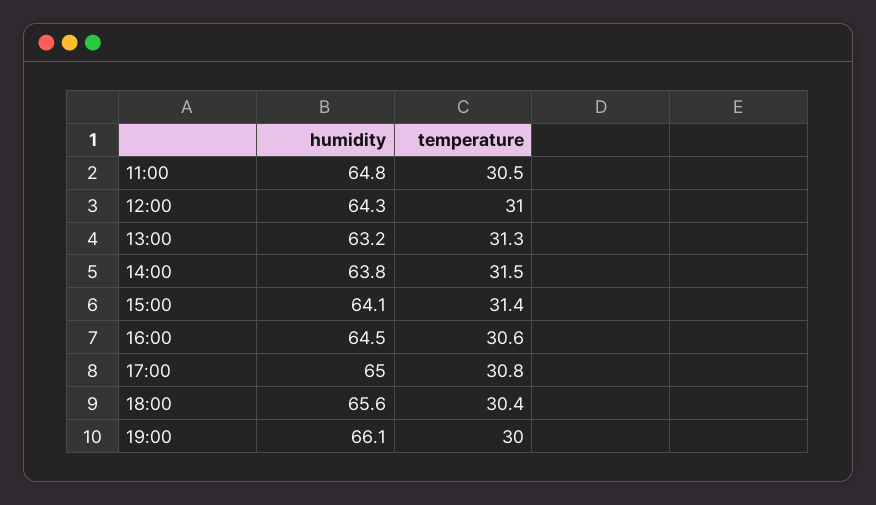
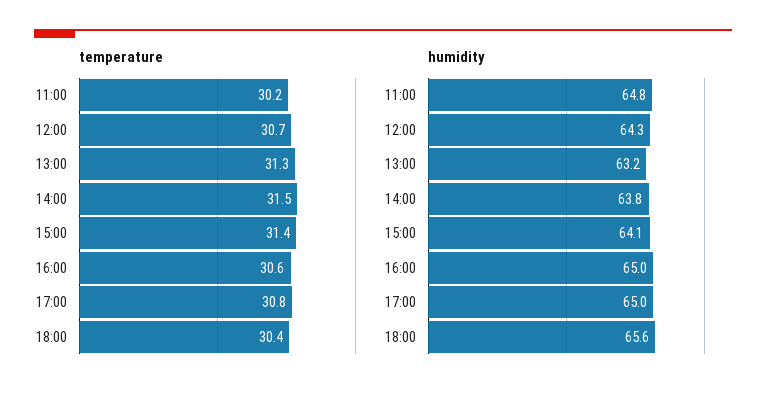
temperature, 11:00: 30.5 -> 30.2
temperature, 12:00: 31 -> 30.7
humidity, 16:00: 64.5 -> 65
humidity, 19:00: 66.1 -> none
temperature, 19:00: 30 -> none

